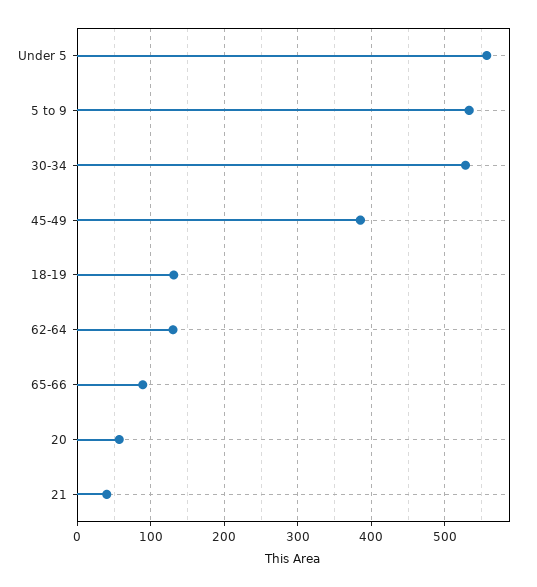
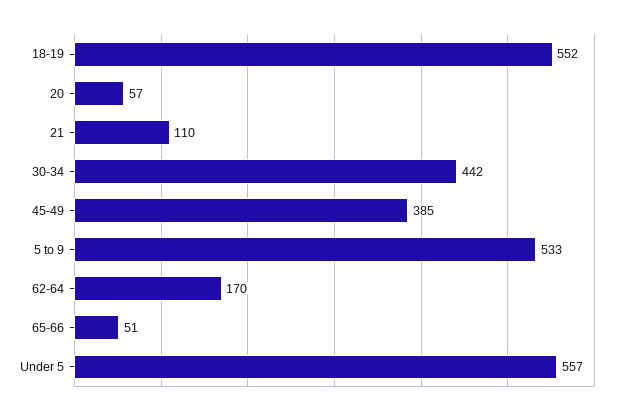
30-34: 530 -> 442
18-19: 130 -> 552
62-64: 130 -> 170
65-66: 90 -> 51
21: 40 -> 110

